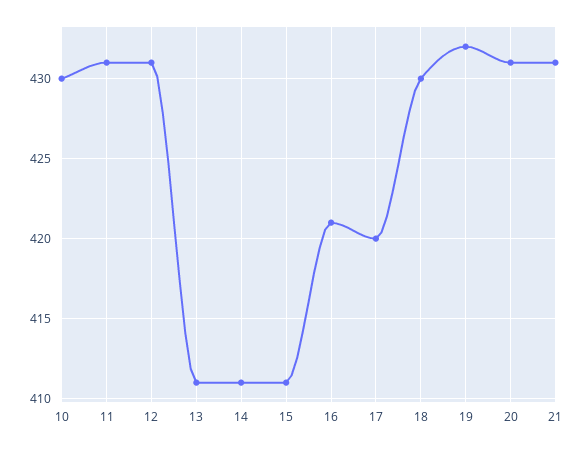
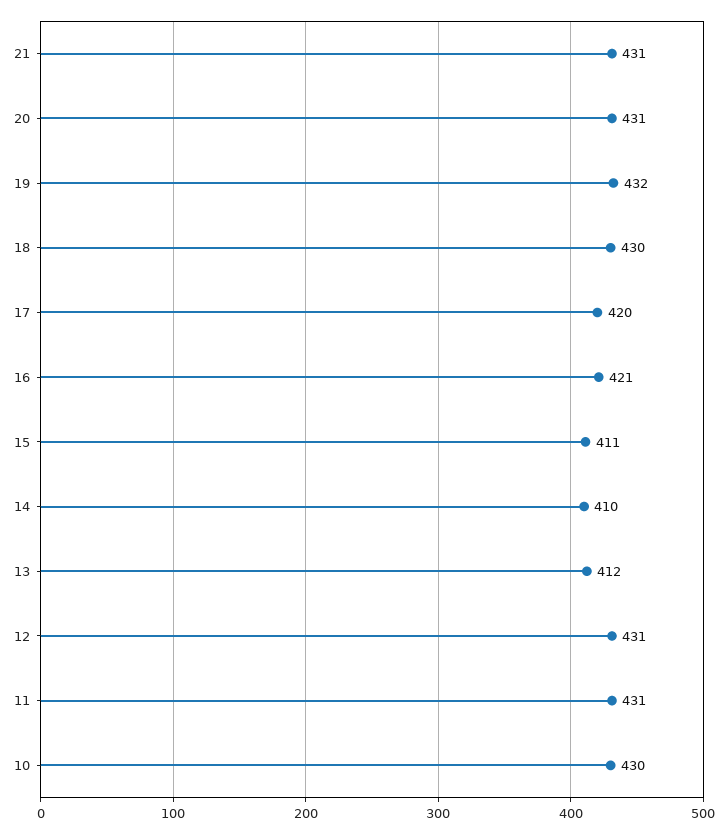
13: 411 -> 412
14: 411 -> 410

